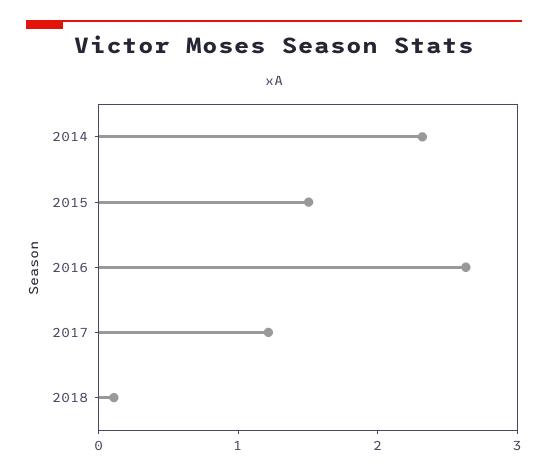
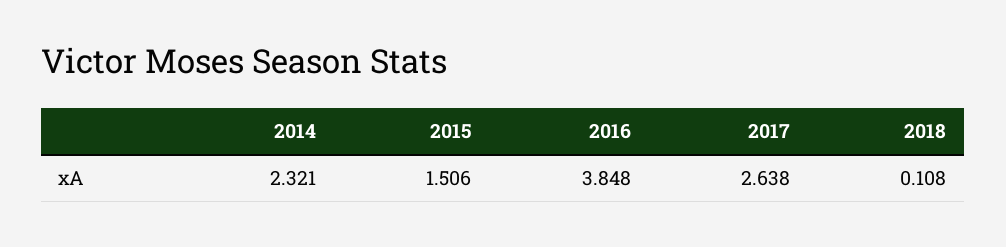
2016: 2.6 -> 3.848
2017: 1.2 -> 2.638

